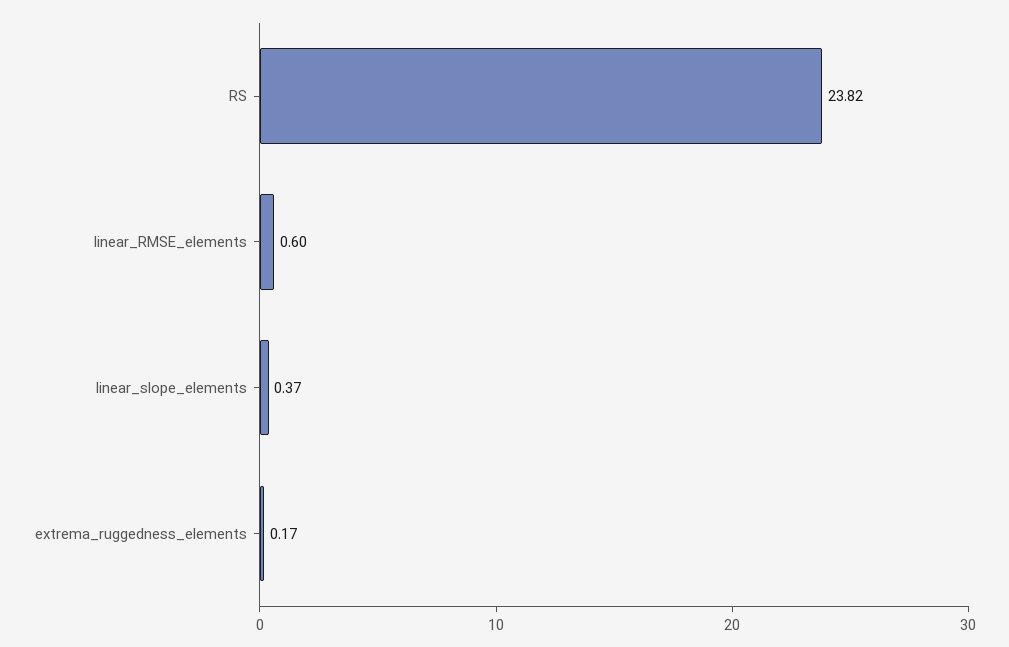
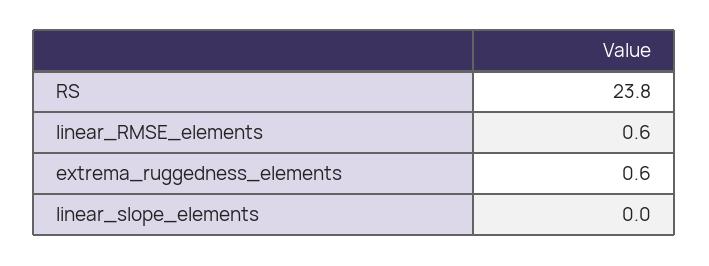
linear_slope_elements: 0.37 -> 0
extrema_ruggedness_elements: 0.17 -> 0.6

